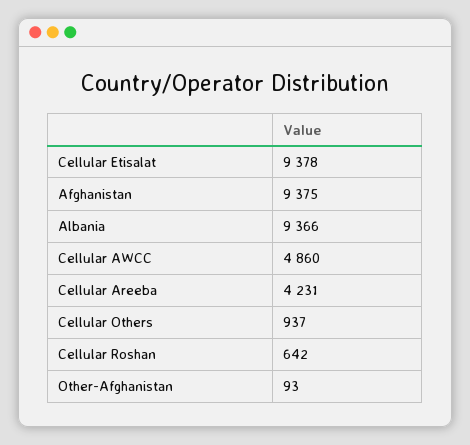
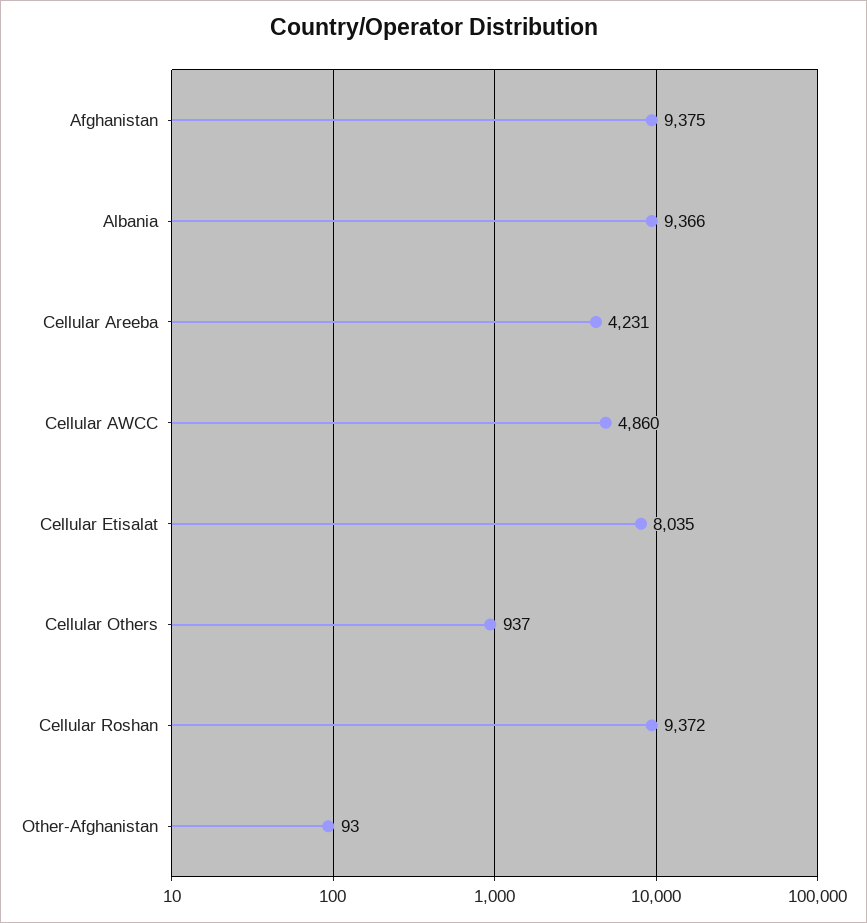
Cellular Etisalat: 9378 -> 8035
Cellular Roshan: 642 -> 9372

